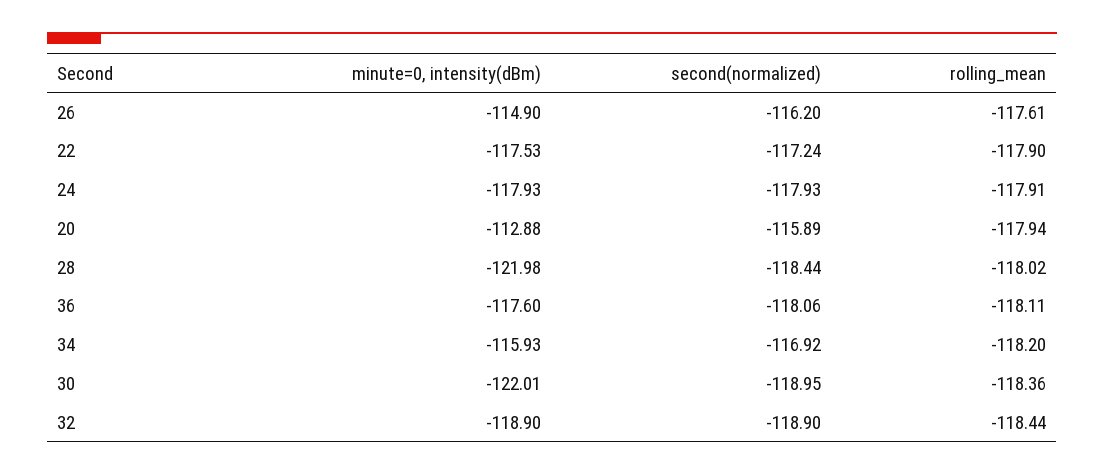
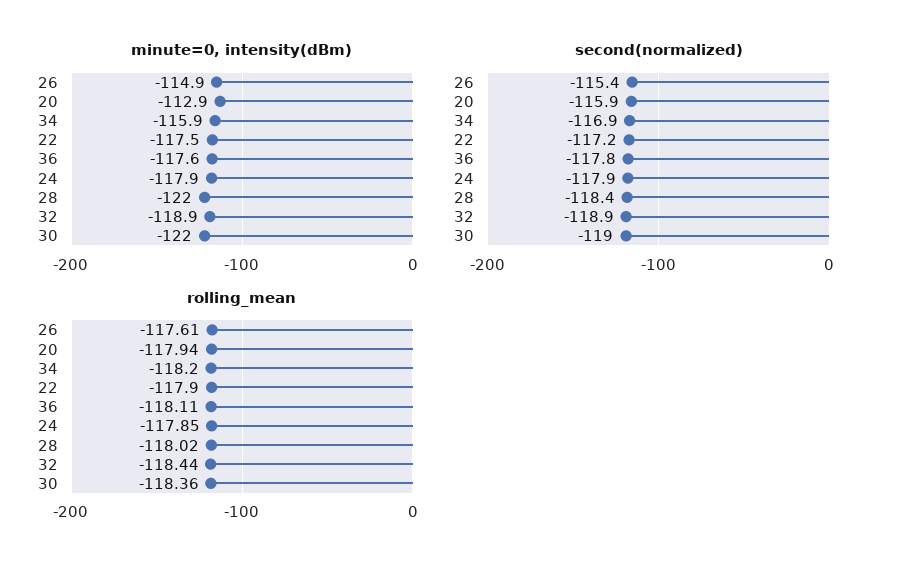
second(normalized), 26: -116.2 -> -115.4
rolling_mean, 24: -117.91 -> -117.85
second(normalized), 36: -118.06 -> -117.8

